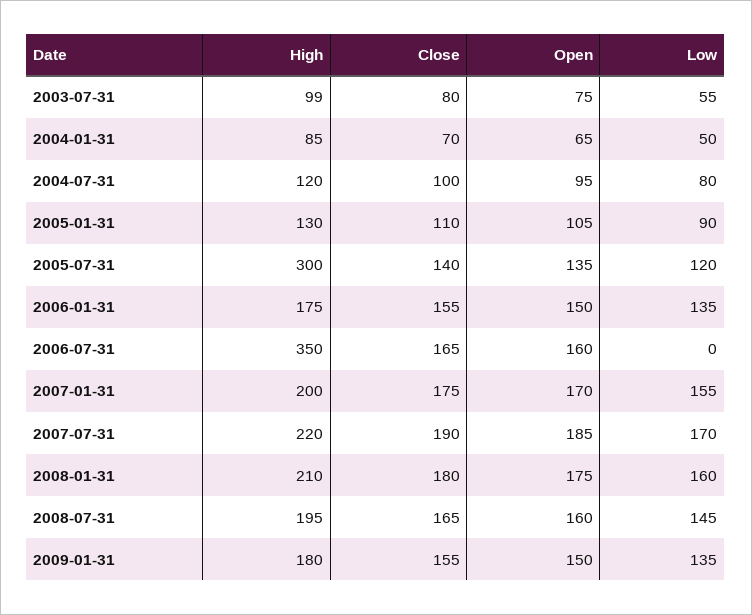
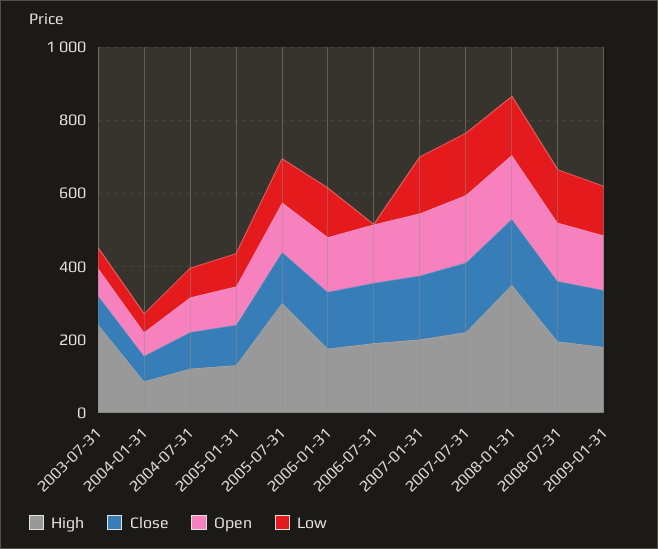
High, 2003-07-31: 99 -> 250
High, 2006-07-31: 350 -> 200
High, 2008-01-31: 210 -> 350

